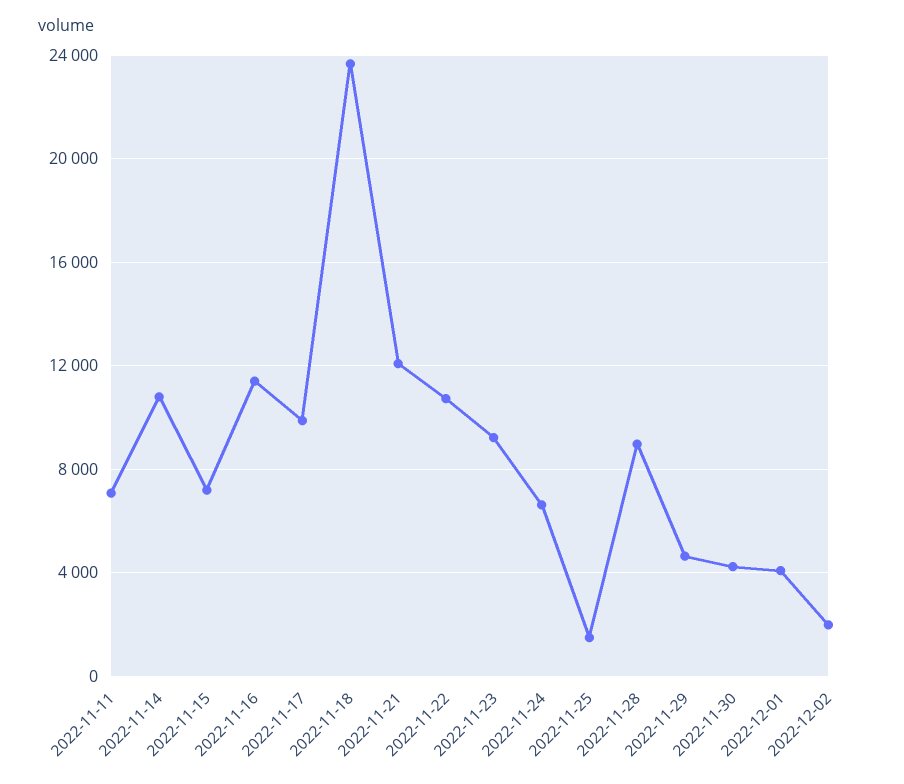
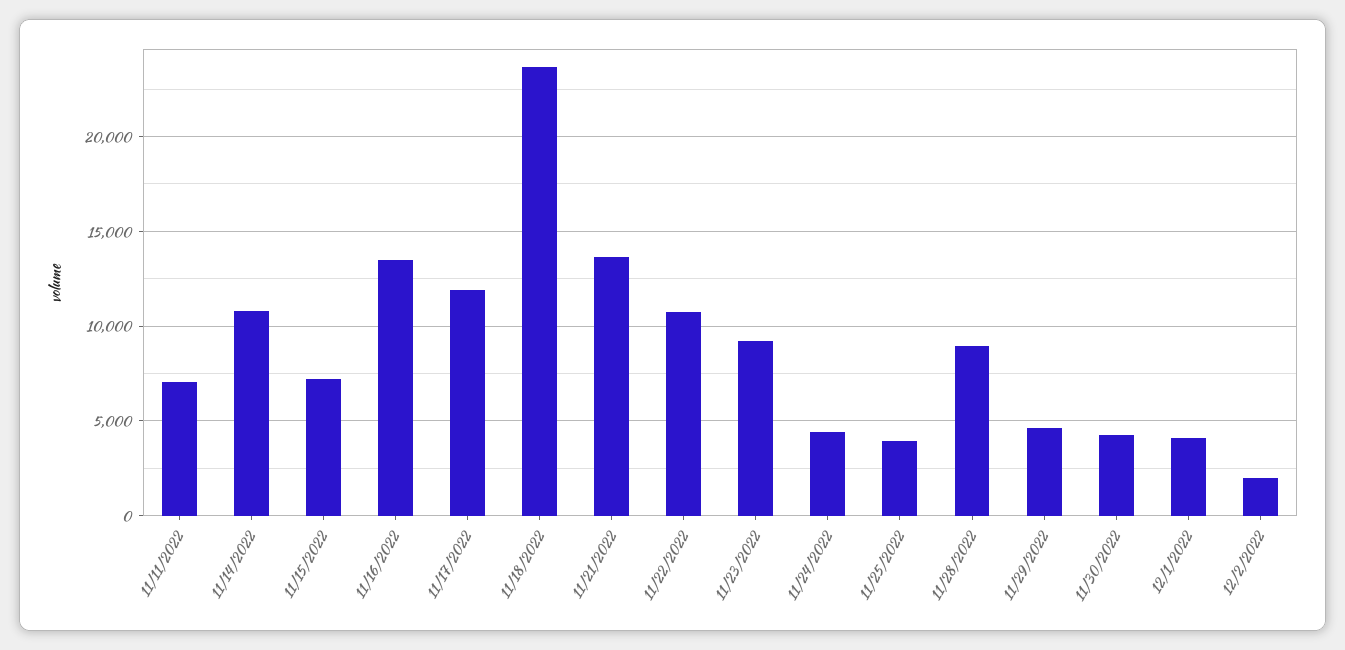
2022-11-16: 11500 -> 13500
2022-11-17: 10000 -> 12000
2022-11-21: 12000 -> 13500
2022-11-24: 6500 -> 4500
2022-11-25: 1500 -> 4000

